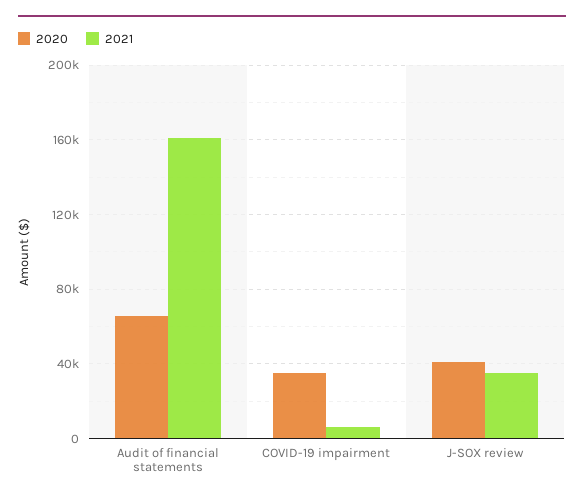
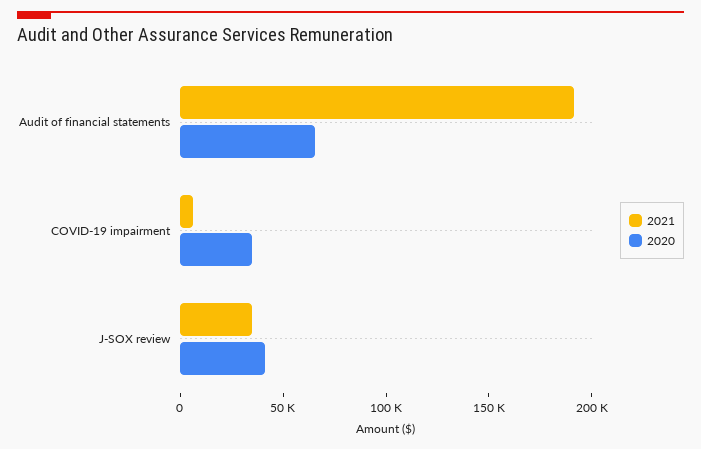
2021, Audit of financial statements: 160000 -> 190000

